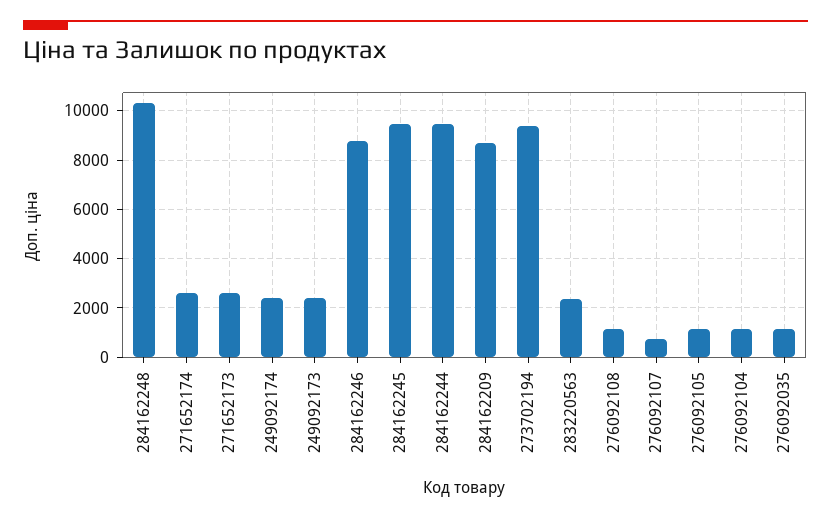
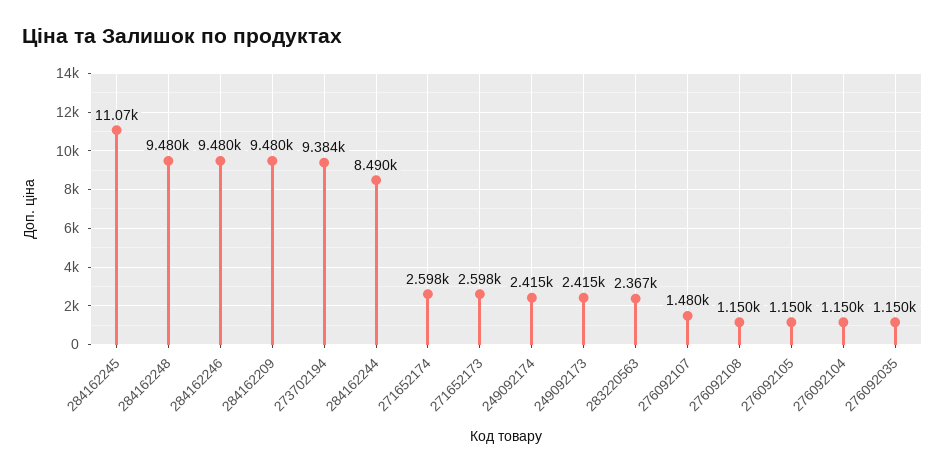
284162248: 10250 -> 9480
284162246: 8750 -> 9480
284162245: 9500 -> 11070
284162244: 9500 -> 8490
284162209: 8750 -> 9480
276092107: 750 -> 1480

